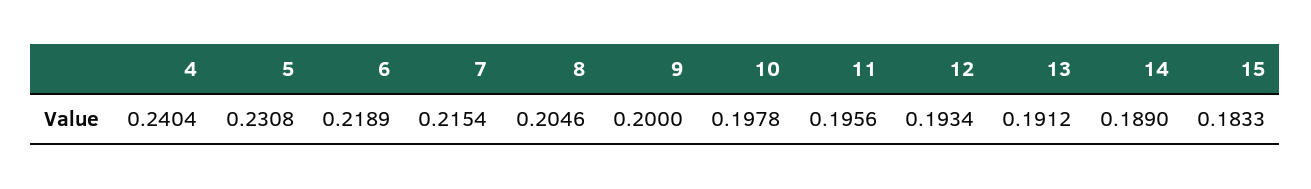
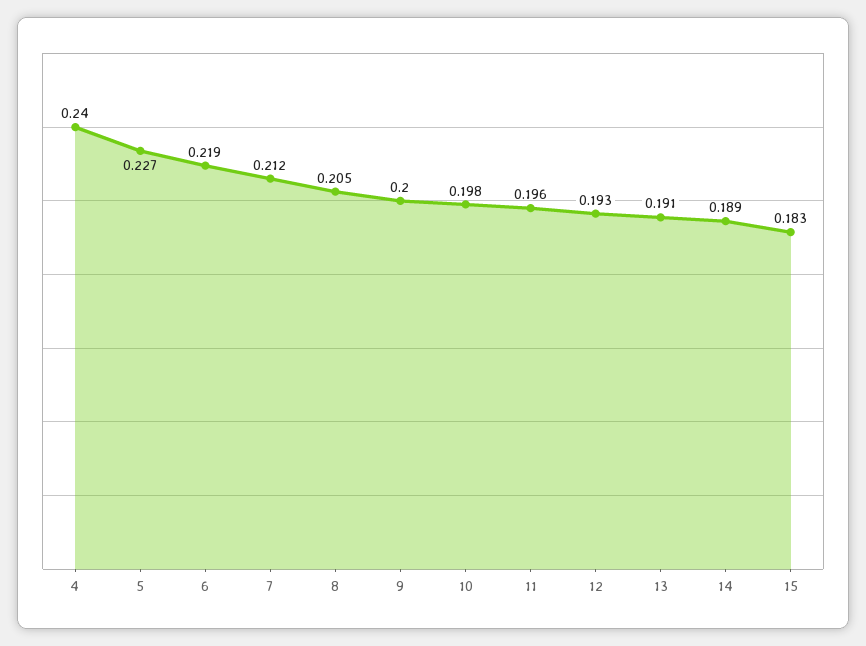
5: 0.2308 -> 0.227
7: 0.2154 -> 0.212

